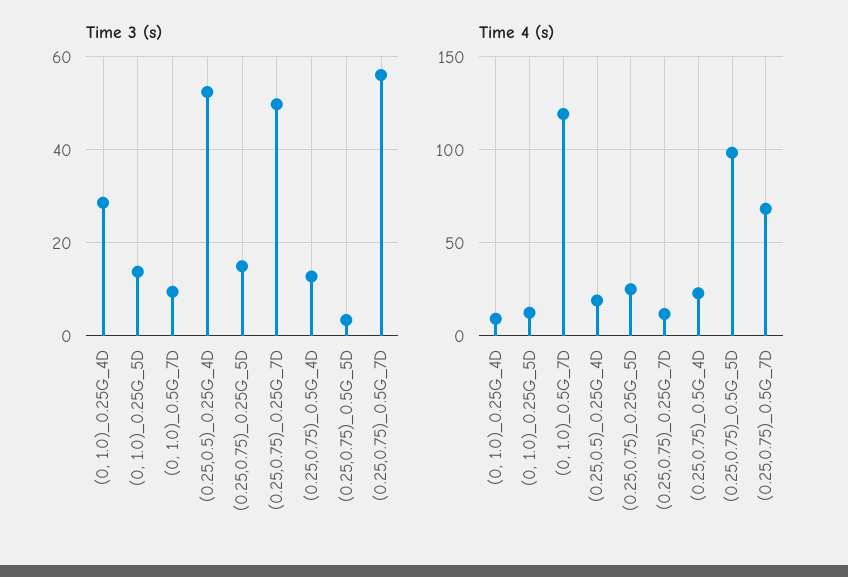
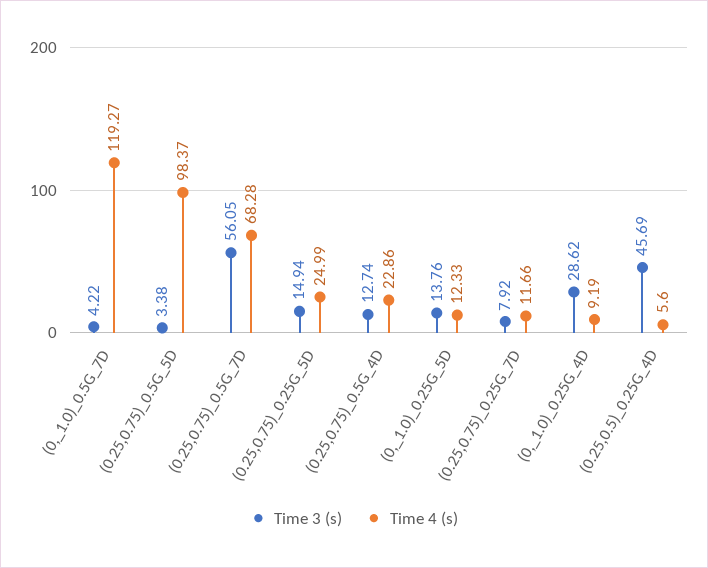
Time 3 (s), (0, 1.0)_0.5G_7D: 10 -> 4.22
Time 3 (s), (0.25,0.5)_0.25G_4D: 52 -> 45.69
Time 3 (s), (0.25,0.75)_0.25G_7D: 50 -> 7.92
Time 4 (s), (0.25,0.5)_0.25G_4D: 20 -> 5.6

